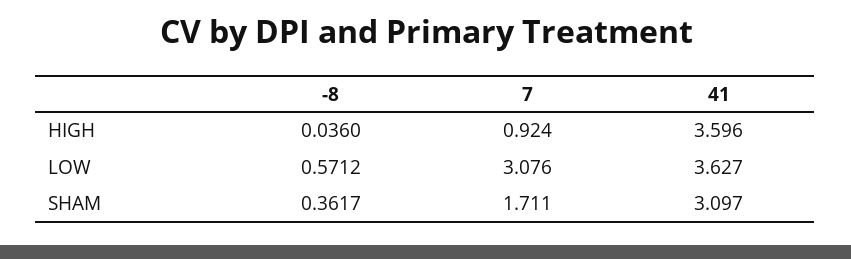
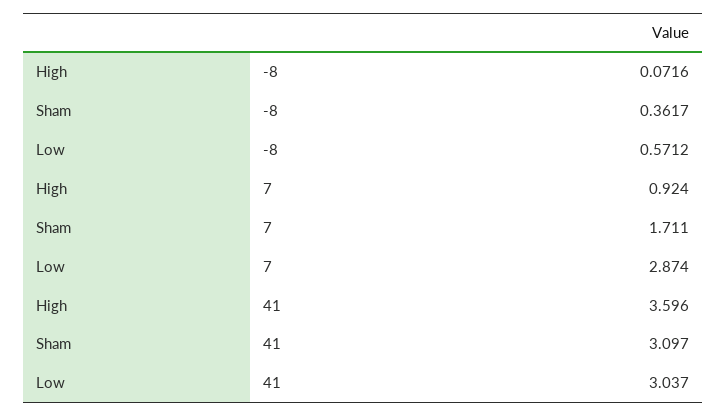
-8, HIGH: 0.036 -> 0.0716
7, LOW: 3.076 -> 2.874
41, LOW: 3.627 -> 3.037

